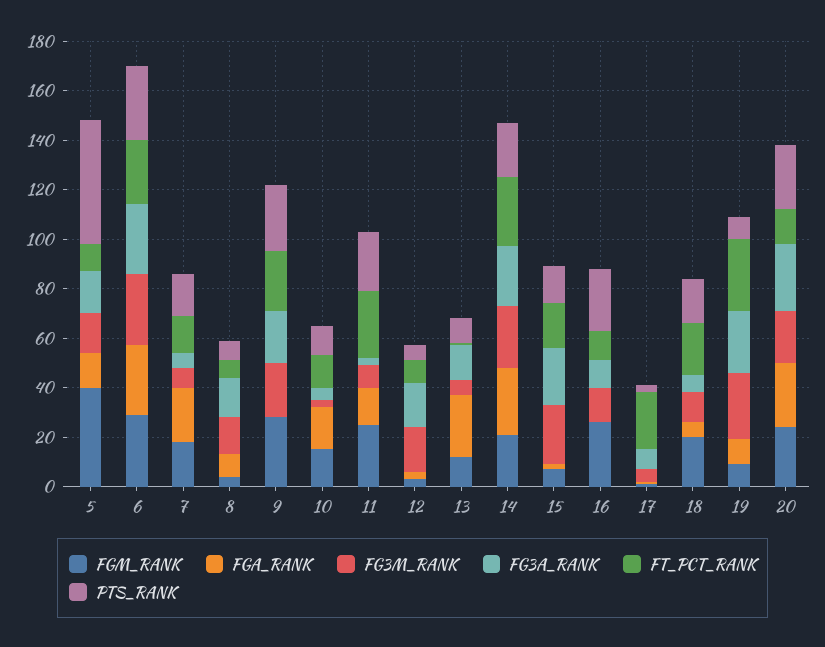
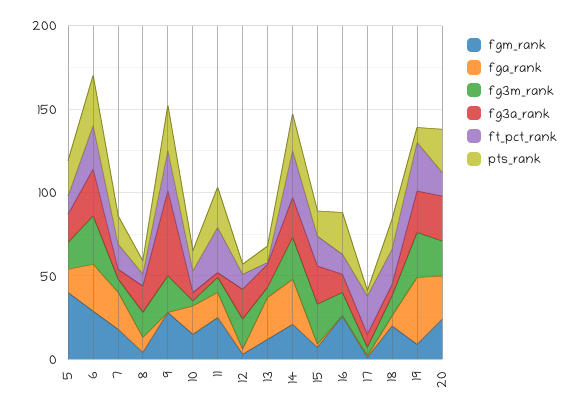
PTS_RANK, 5: 50 -> 20
FG3A_RANK, 9: 20 -> 50
FGA_RANK, 19: 10 -> 40

